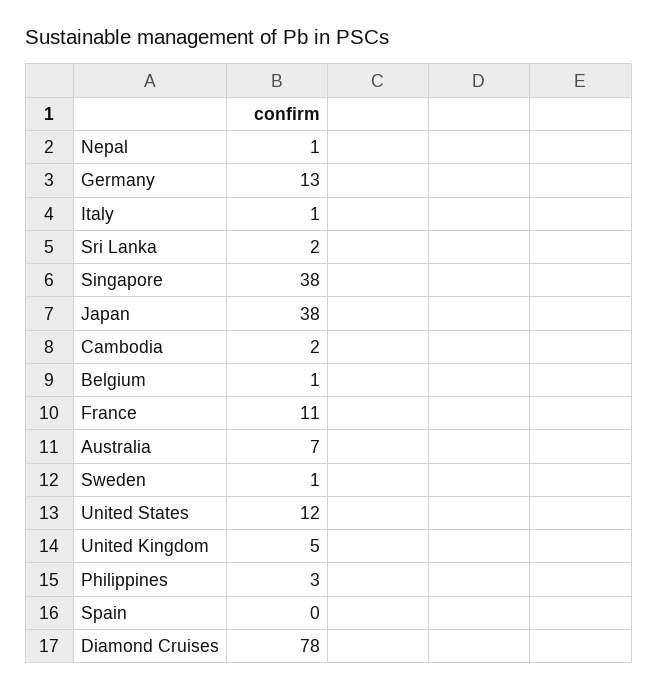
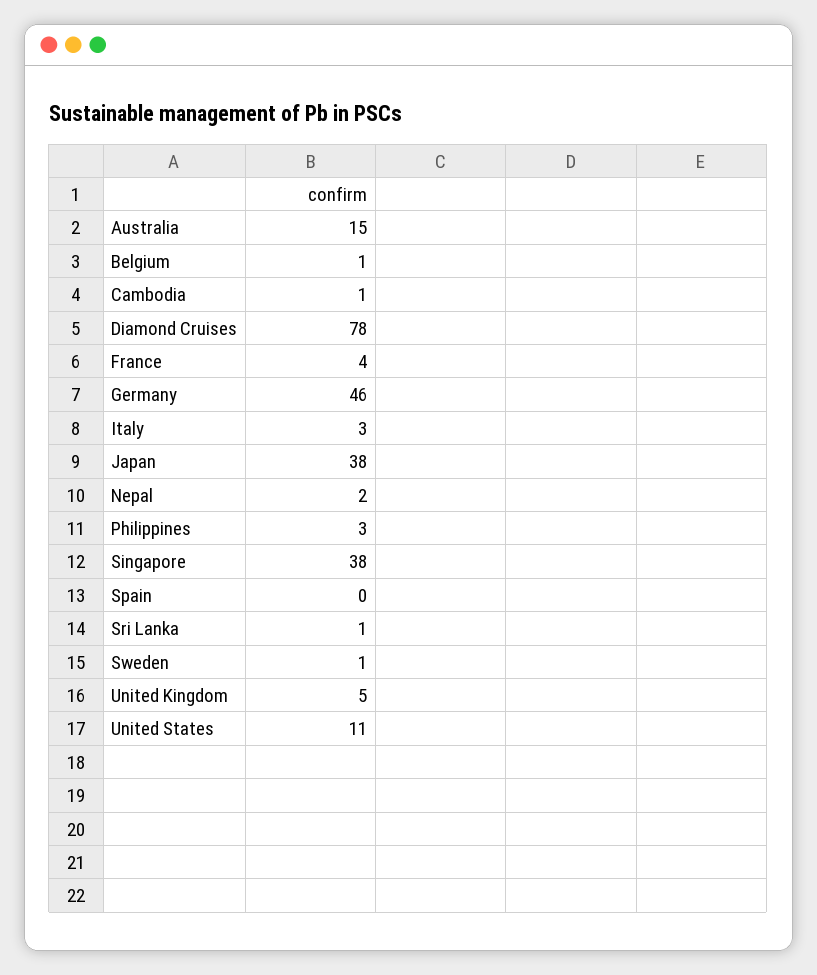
Nepal: 1 -> 2
Germany: 13 -> 46
Italy: 1 -> 3
Sri Lanka: 2 -> 1
Cambodia: 2 -> 1
France: 11 -> 4
Australia: 7 -> 15
United States: 12 -> 11

